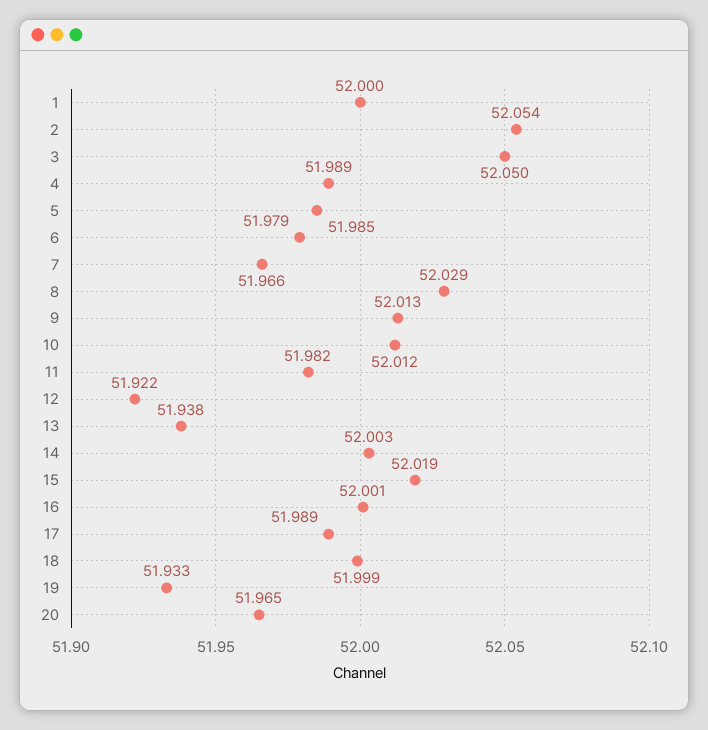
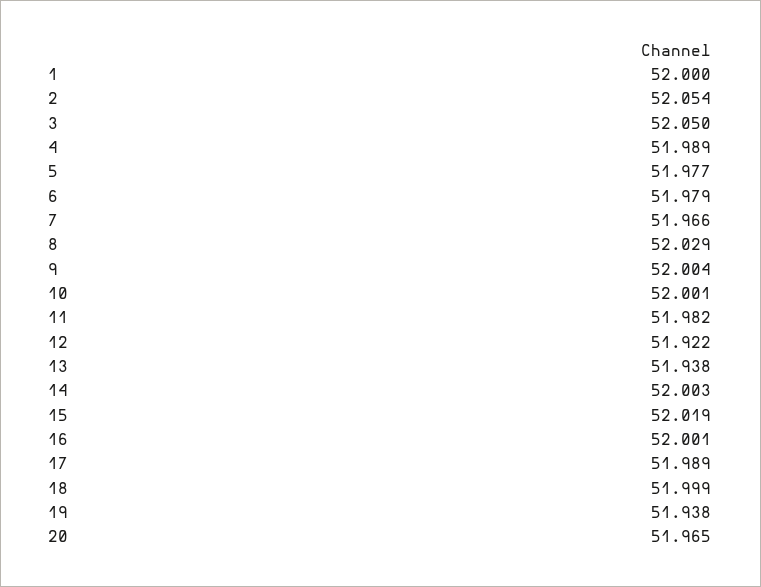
5: 51.985 -> 51.977
9: 52.013 -> 52.004
10: 52.012 -> 52.001
19: 51.933 -> 51.938

